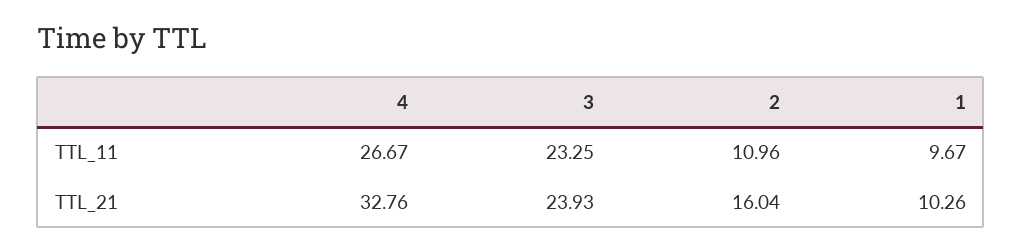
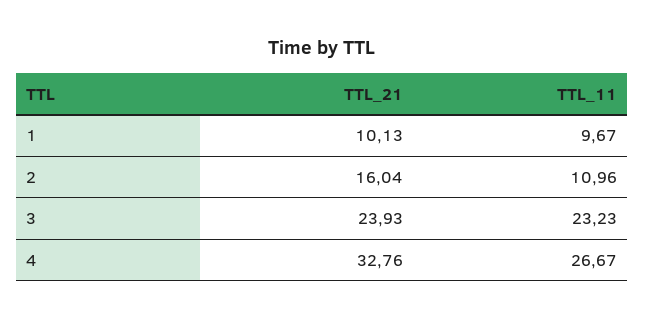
3, TTL_11: 23.25 -> 23.23
1, TTL_21: 10.26 -> 10.13

